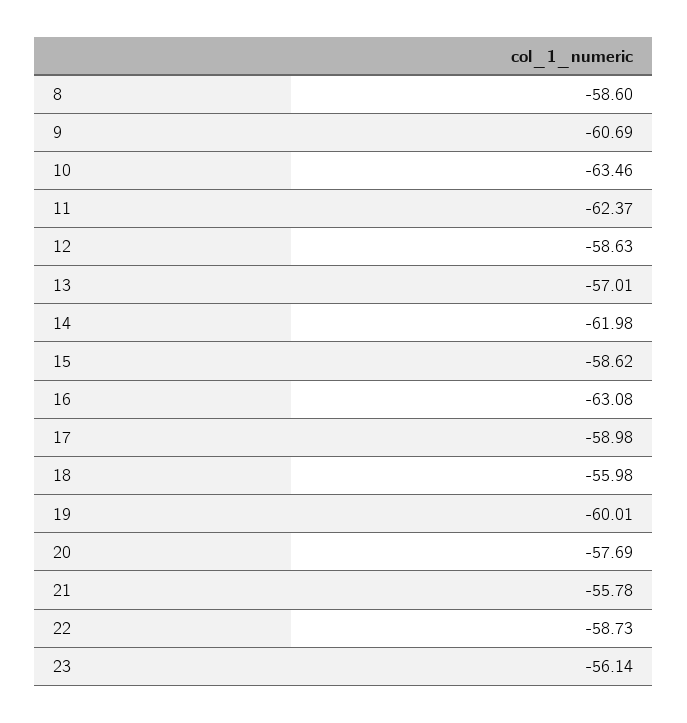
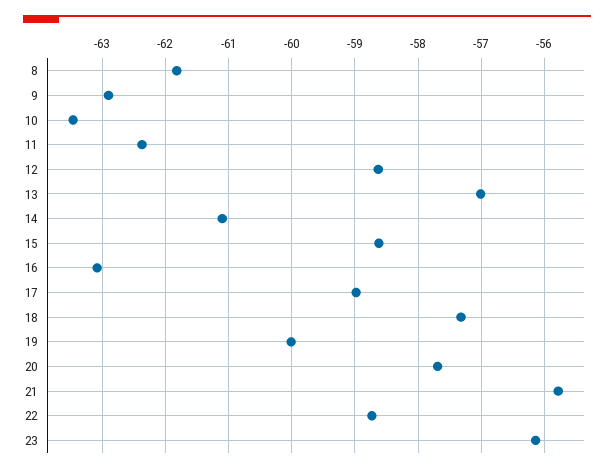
8: -58.6 -> -61.8
9: -60.69 -> -62.9
14: -61.98 -> -61.1
18: -55.98 -> -57.3

